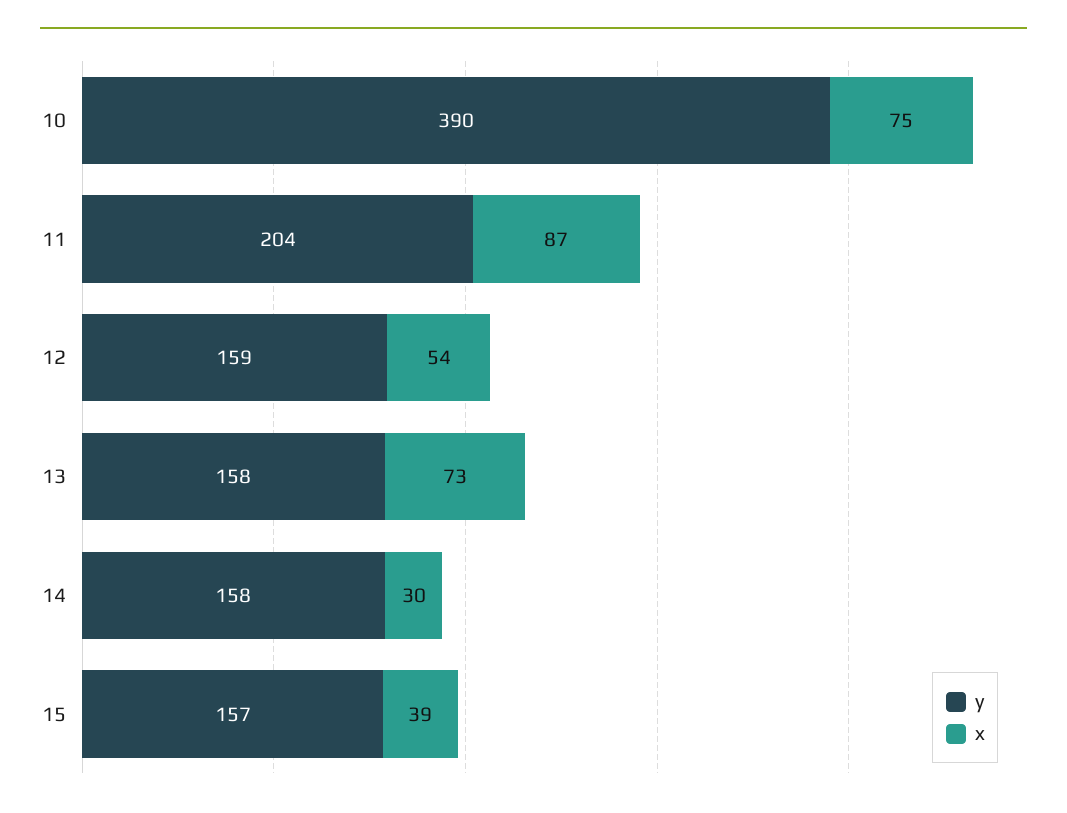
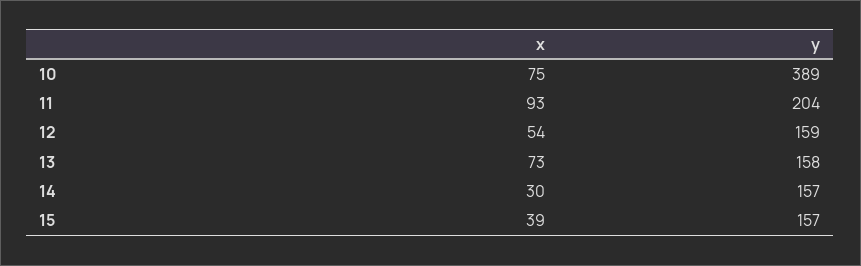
y, 10: 390 -> 389
x, 11: 87 -> 93
y, 14: 158 -> 157

